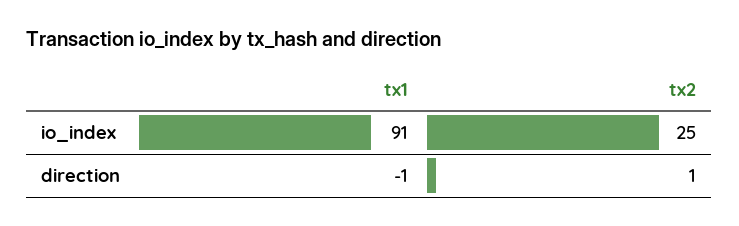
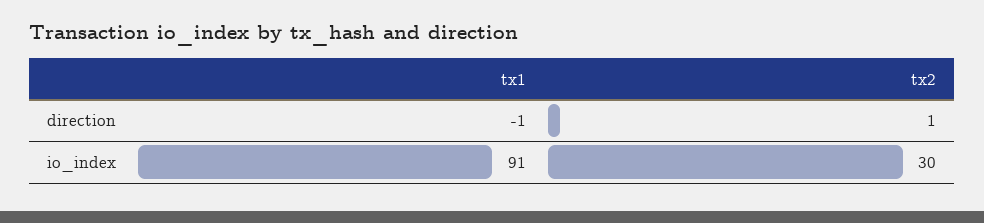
tx2, io_index: 25 -> 30

